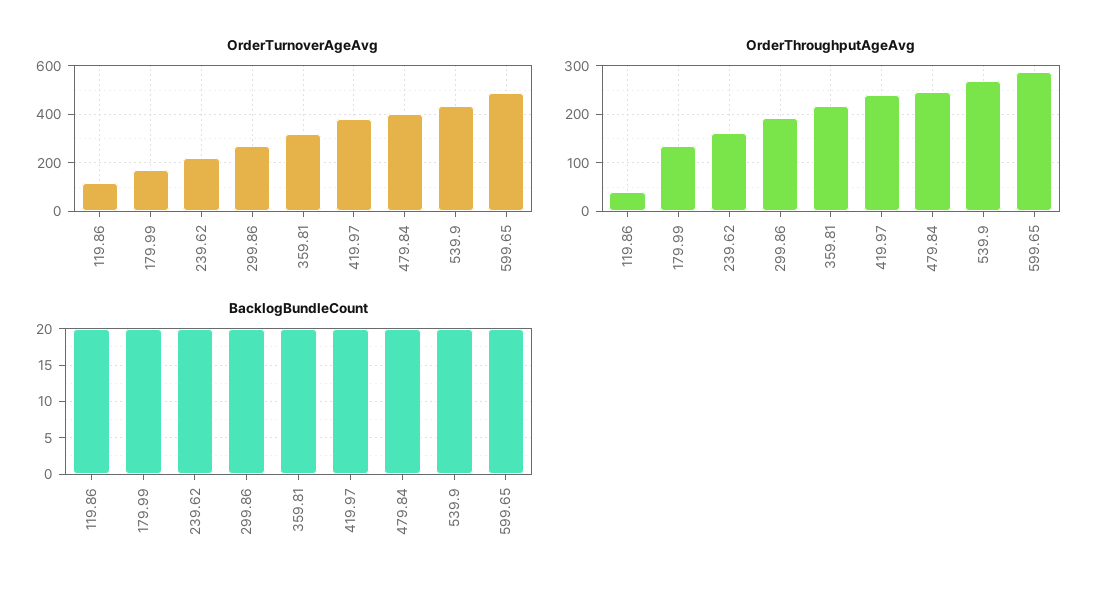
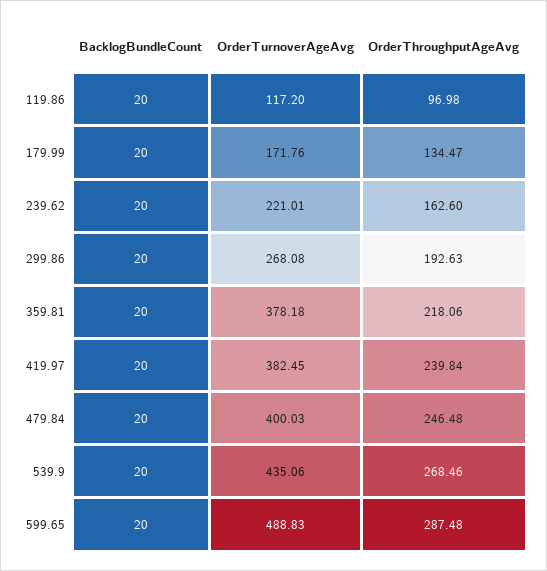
OrderTurnoverAgeAvg, 359.81: 325 -> 378.18
OrderThroughputAgeAvg, 119.86: 40 -> 96.98

